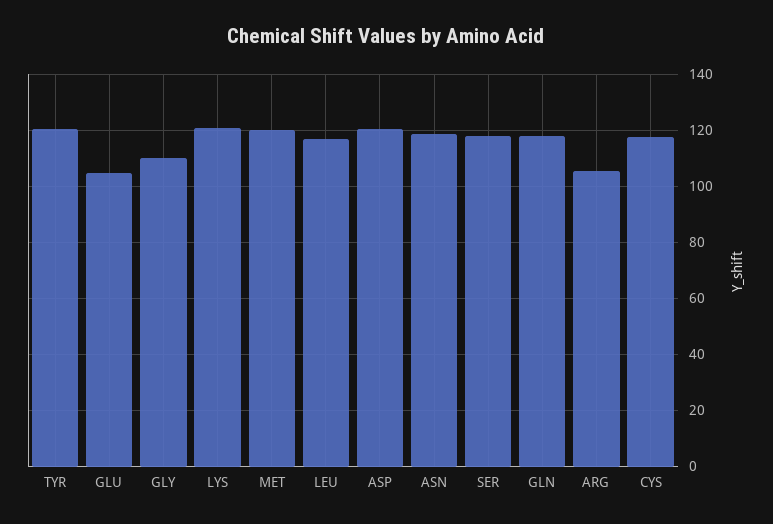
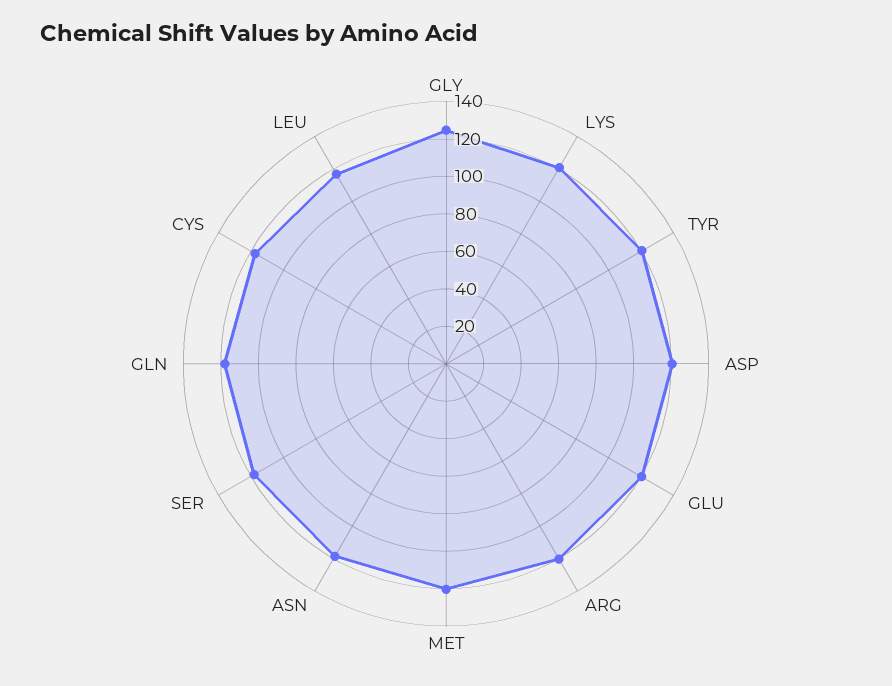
GLU: 105 -> 120
GLY: 110 -> 125
ARG: 105 -> 120

